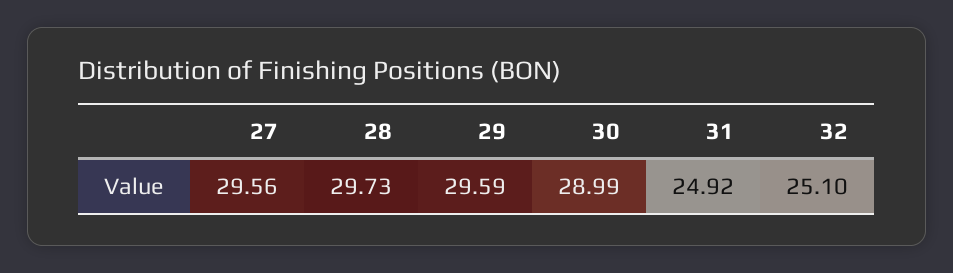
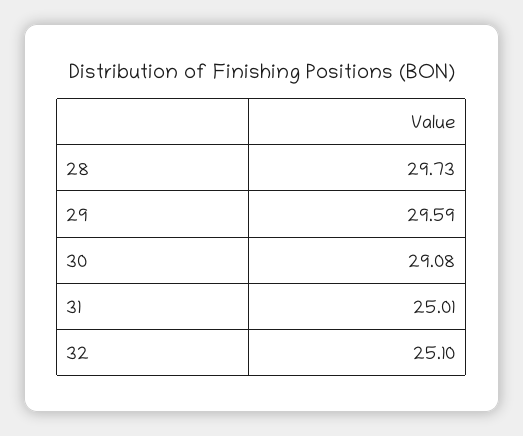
27: 29.56 -> none
30: 28.99 -> 29.08
31: 24.92 -> 25.01

